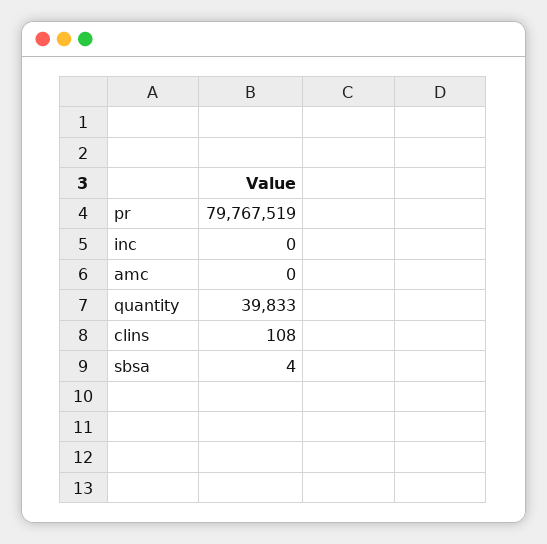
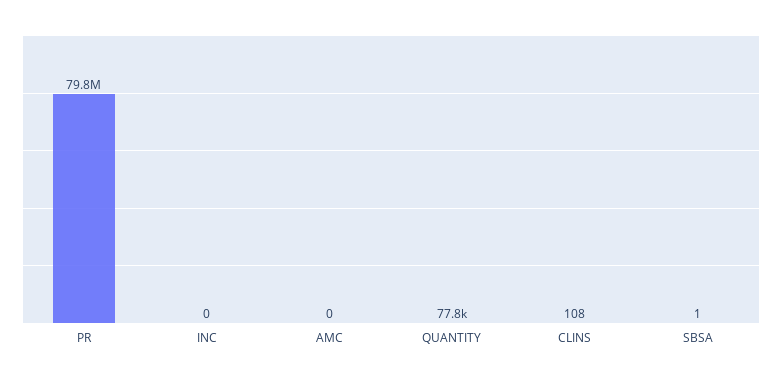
quantity: 39833 -> 77800
sbsa: 4 -> 1

